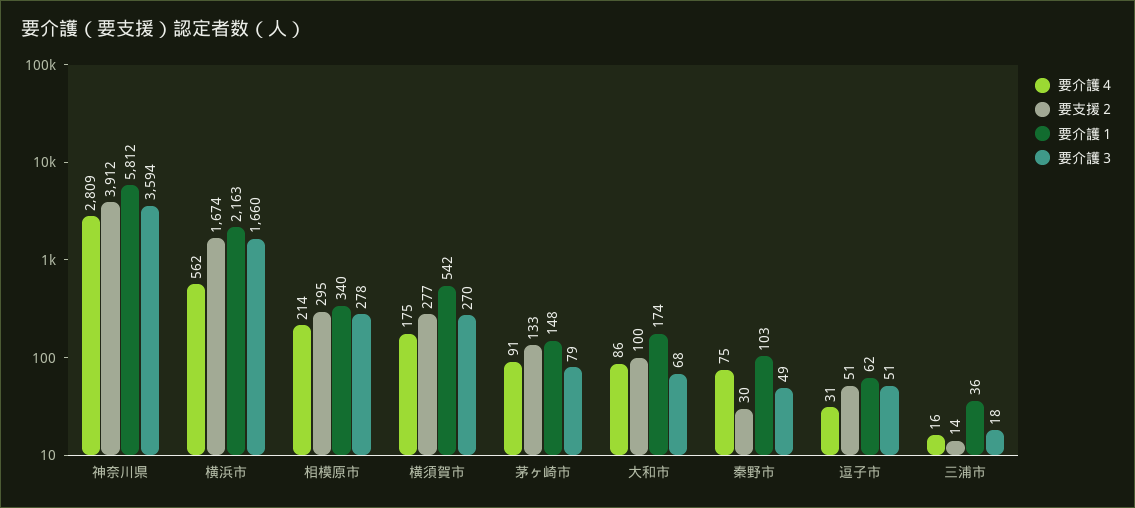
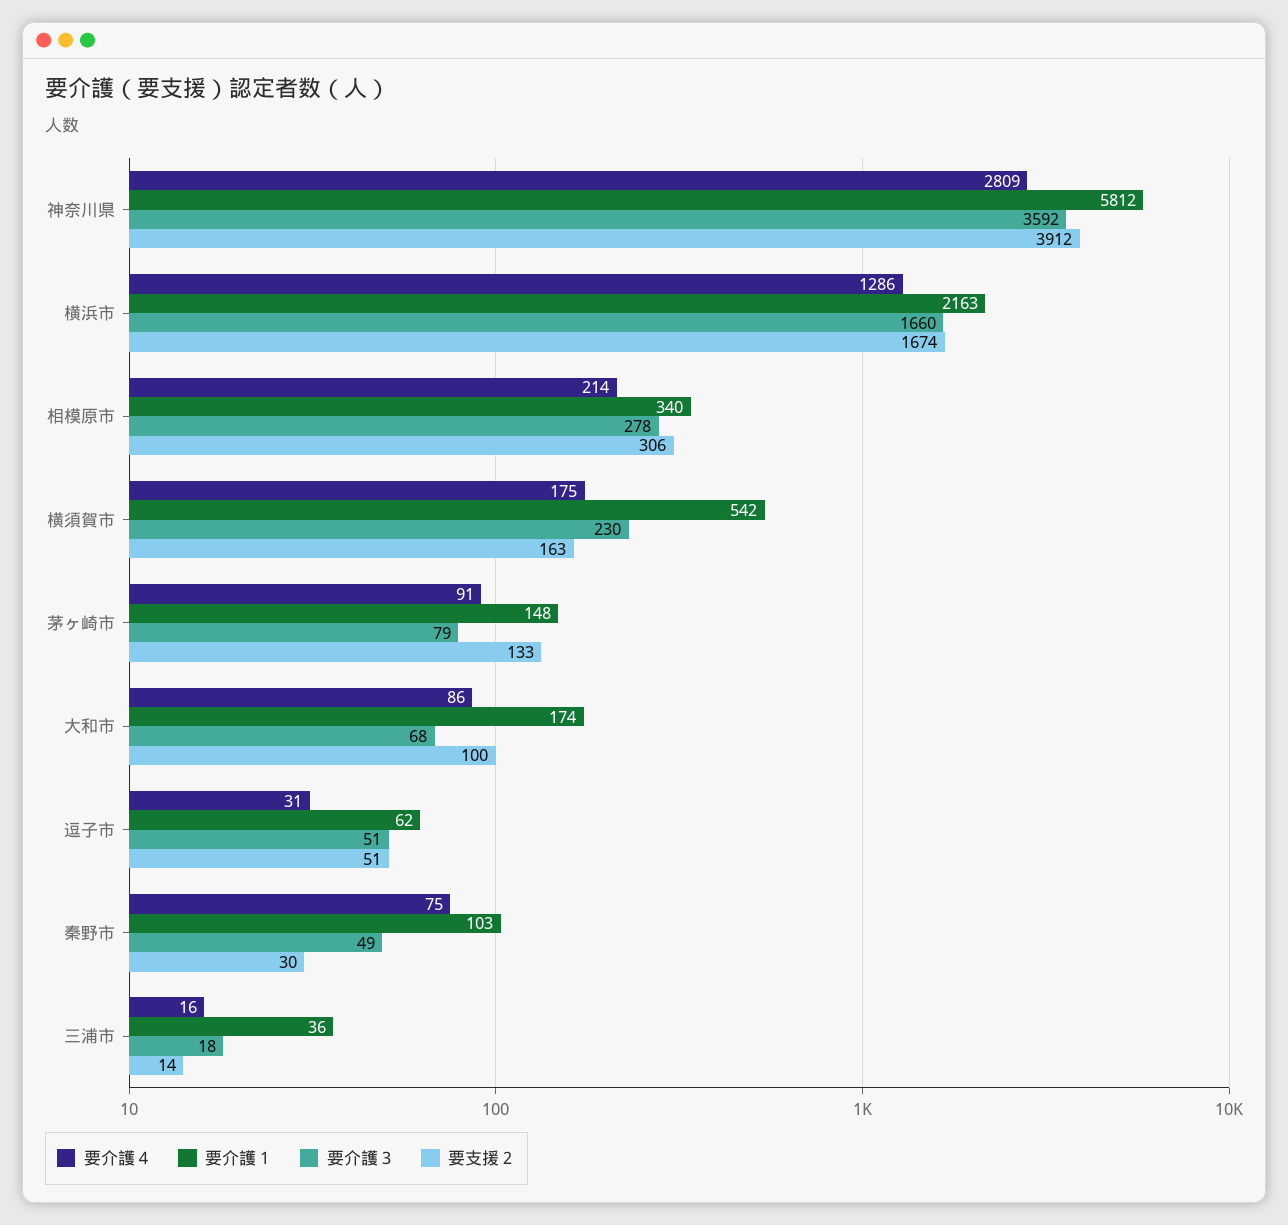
要介護３, 神奈川県: 3594 -> 3592
要介護４, 横浜市: 562 -> 1286
要支援２, 相模原市: 295 -> 306
要支援２, 横須賀市: 277 -> 163
要介護３, 横須賀市: 270 -> 230

